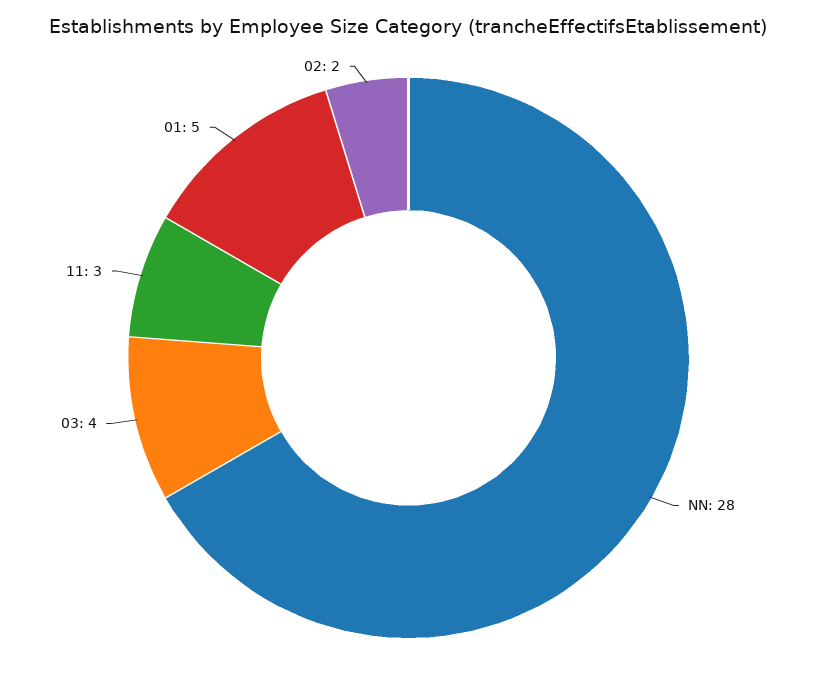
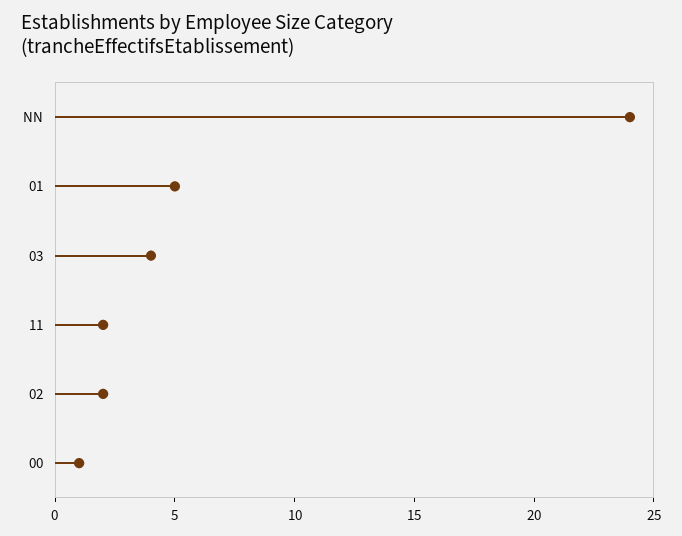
NN: 28 -> 24
11: 3 -> 2
00: none -> 1

